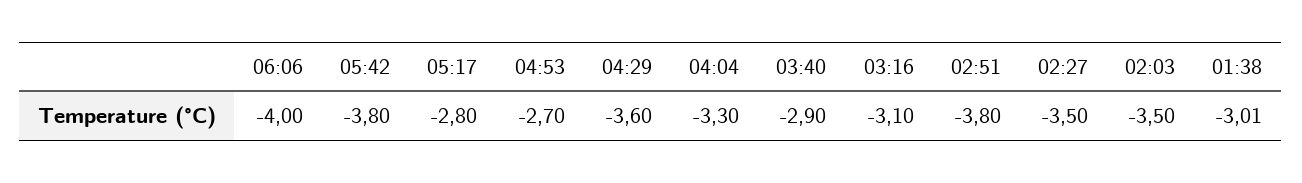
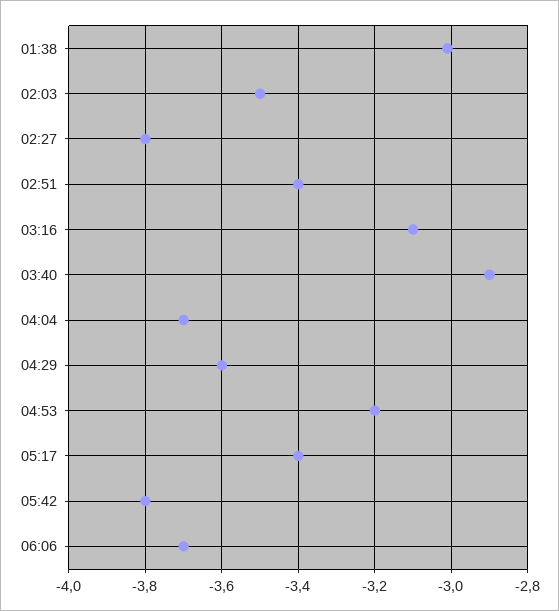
06:06: -4 -> -3.7
05:17: -2.8 -> -3.4
04:53: -2.7 -> -3.2
04:04: -3.3 -> -3.7
02:51: -3.8 -> -3.4
02:27: -3.5 -> -3.8

